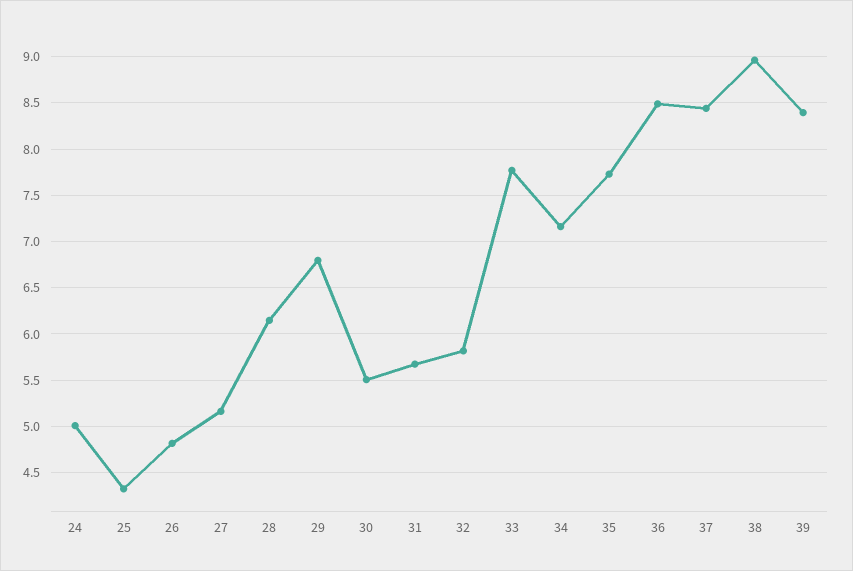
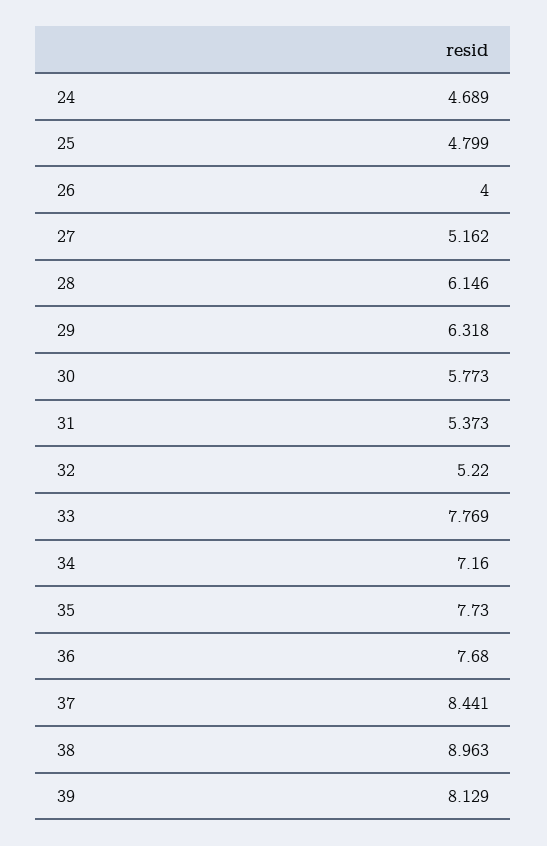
24: 5 -> 4.689
25: 4.3 -> 4.799
26: 4.8 -> 4
29: 6.8 -> 6.318
30: 5.5 -> 5.773
31: 5.7 -> 5.373
32: 5.8 -> 5.22
36: 8.5 -> 7.68
39: 8.4 -> 8.129

